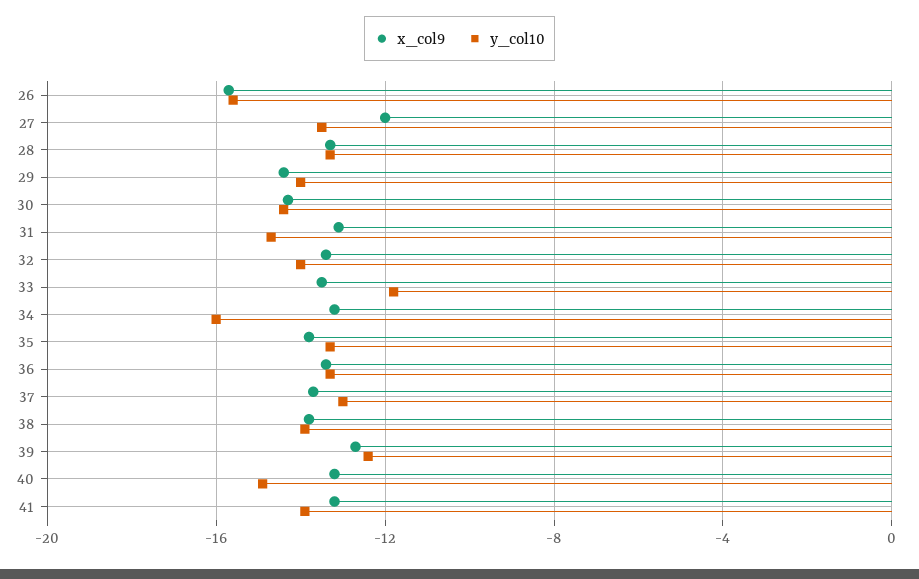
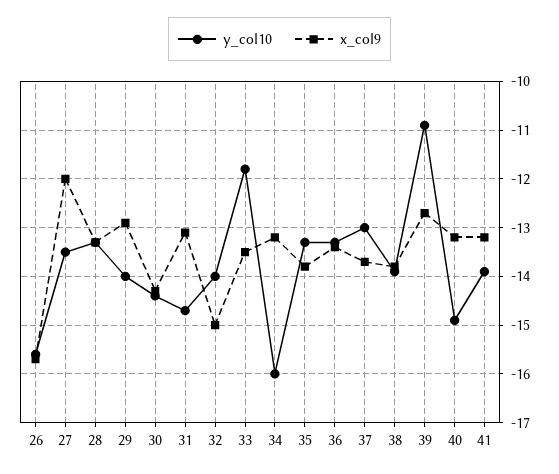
x_col9, 29: -14.5 -> -13
x_col9, 32: -13.5 -> -15
y_col10, 39: -12.5 -> -11

